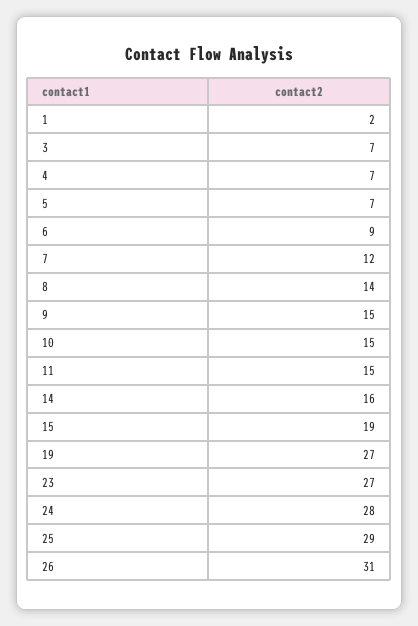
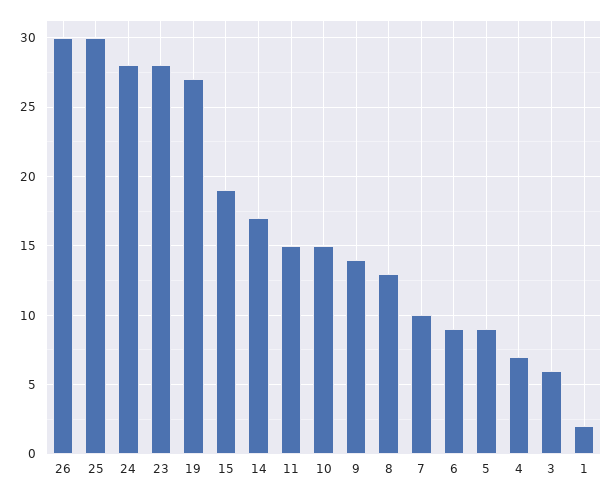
3: 7 -> 6
5: 7 -> 9
7: 12 -> 10
8: 14 -> 13
9: 15 -> 14
14: 16 -> 17
23: 27 -> 28
25: 29 -> 30
26: 31 -> 30

